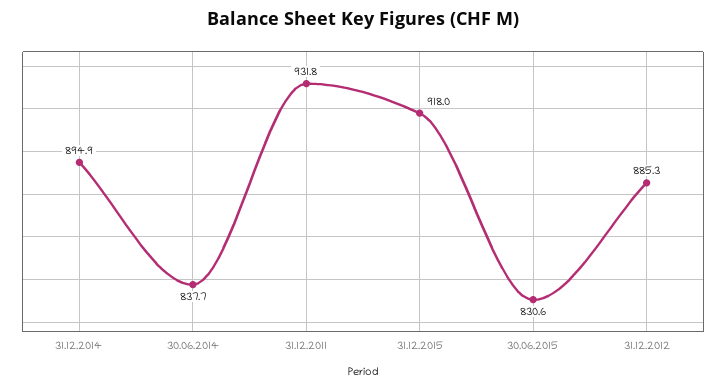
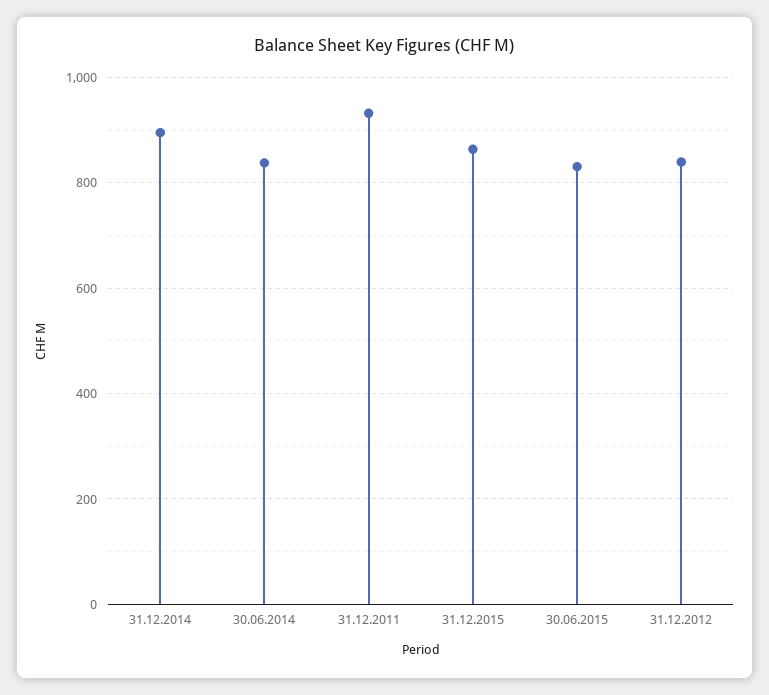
31.12.2015: 918 -> 860
31.12.2012: 885.3 -> 840

